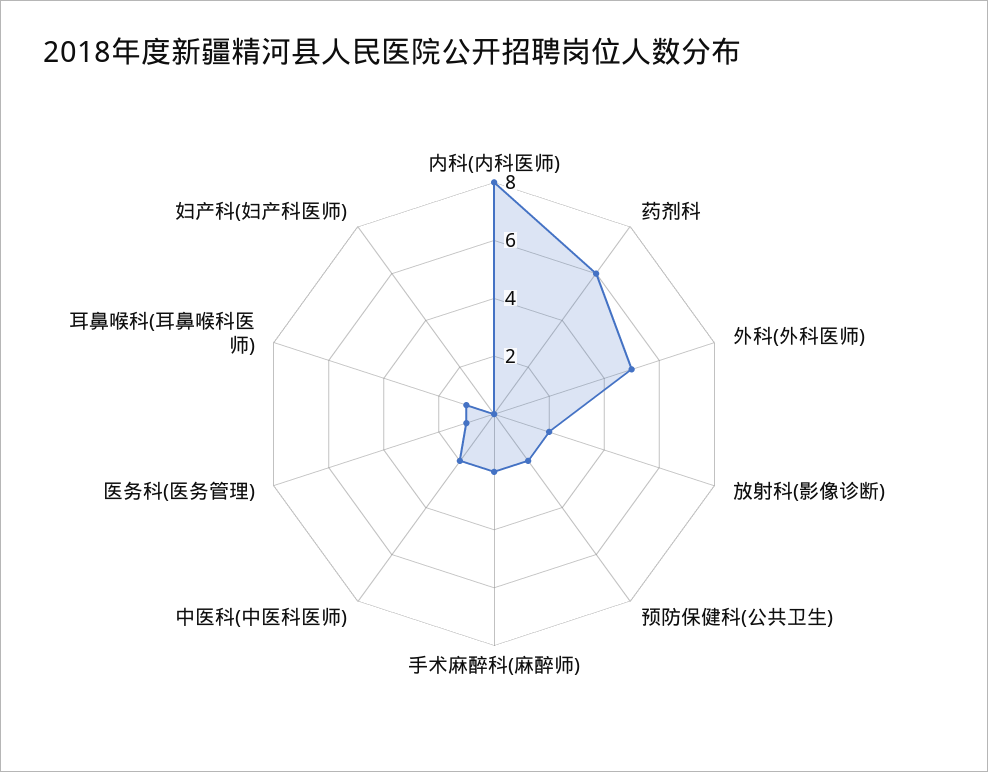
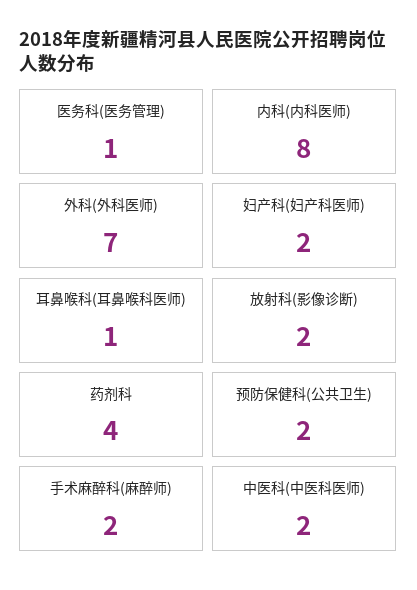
药剂科: 6 -> 4
外科(外科医师): 5 -> 7
妇产科(妇产科医师): 0 -> 2

